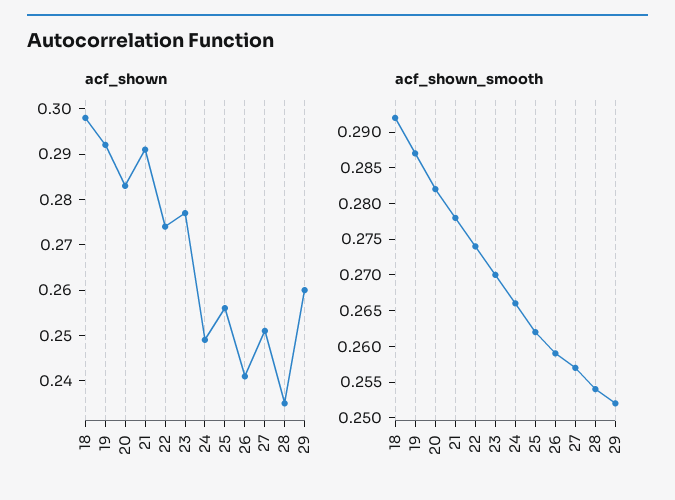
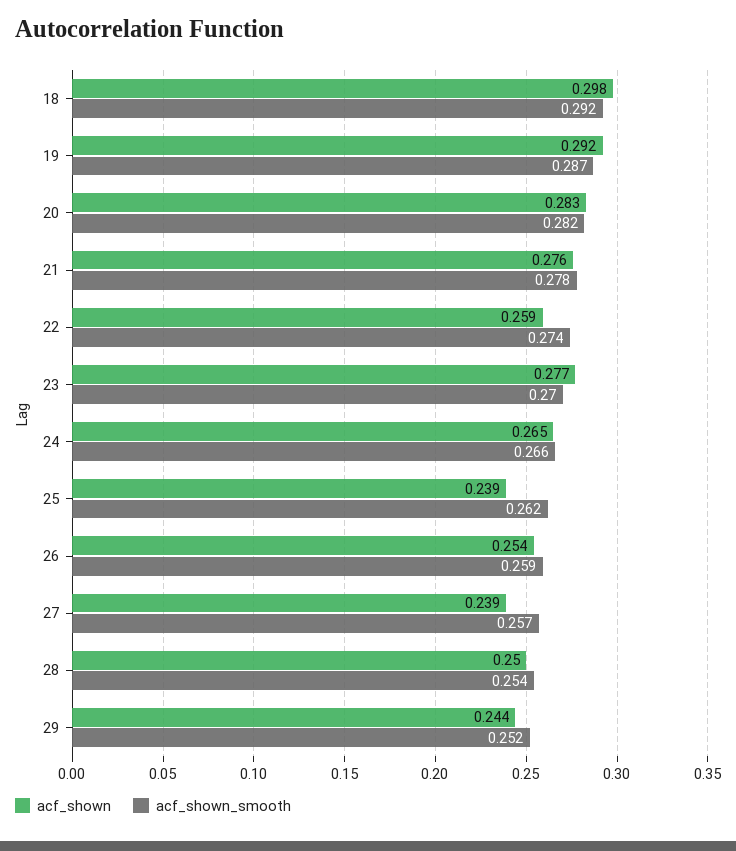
acf_shown, 21: 0.29 -> 0.276
acf_shown, 22: 0.275 -> 0.259
acf_shown, 24: 0.25 -> 0.265
acf_shown, 25: 0.255 -> 0.239
acf_shown, 26: 0.24 -> 0.254
acf_shown, 27: 0.25 -> 0.239
acf_shown, 28: 0.235 -> 0.25
acf_shown, 29: 0.26 -> 0.244

